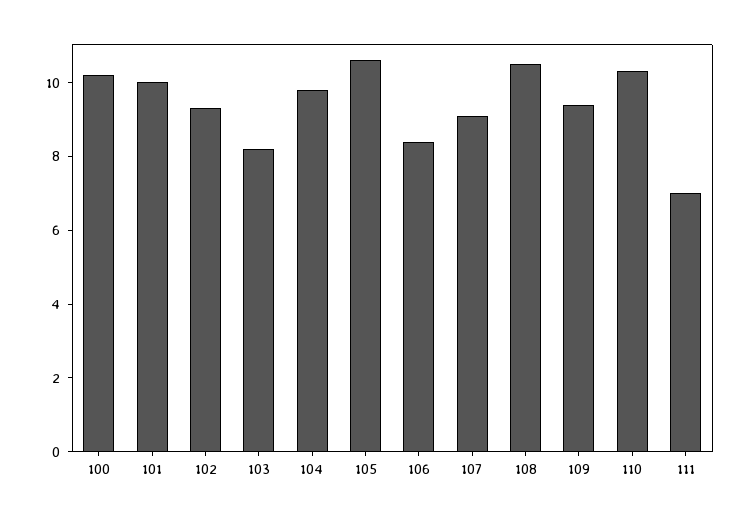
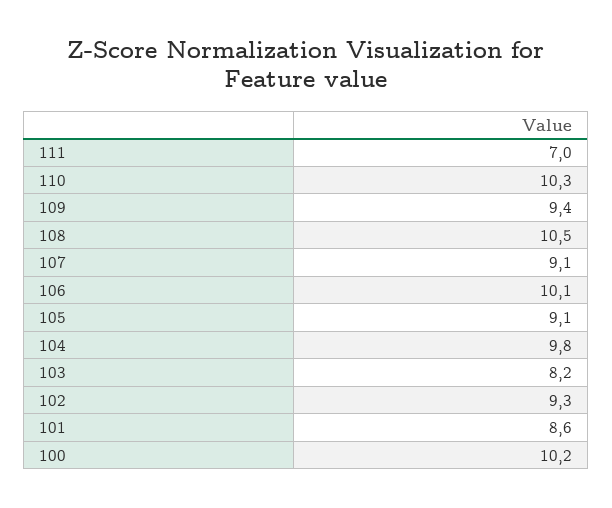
101: 10 -> 8.6
105: 10.5 -> 9.1
106: 8.5 -> 10.1

